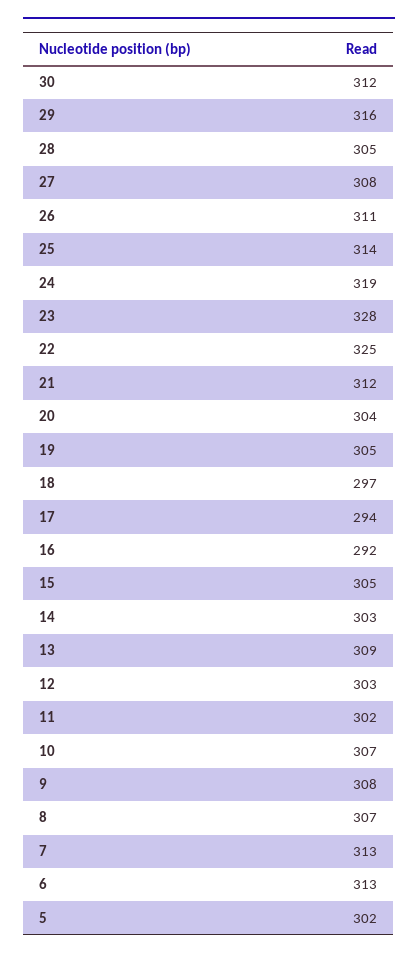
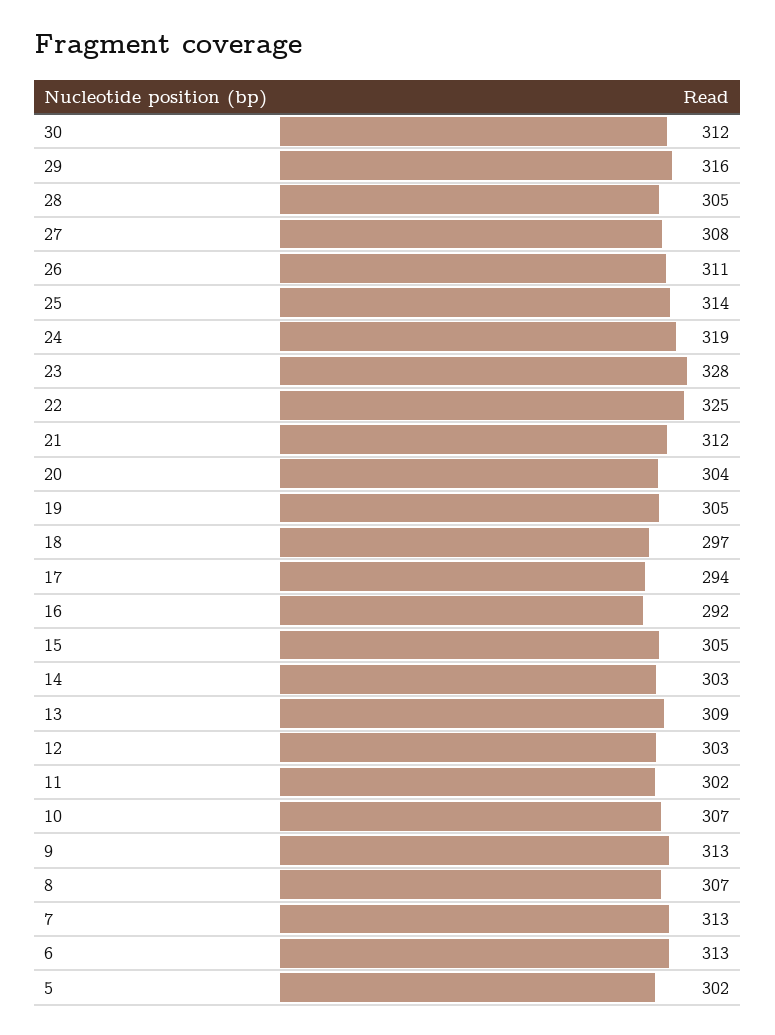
9: 308 -> 313

